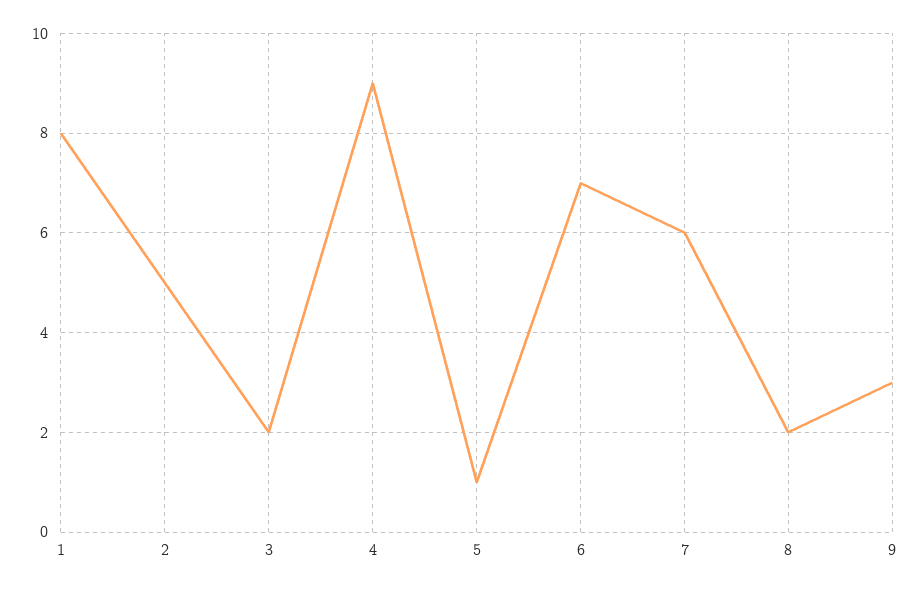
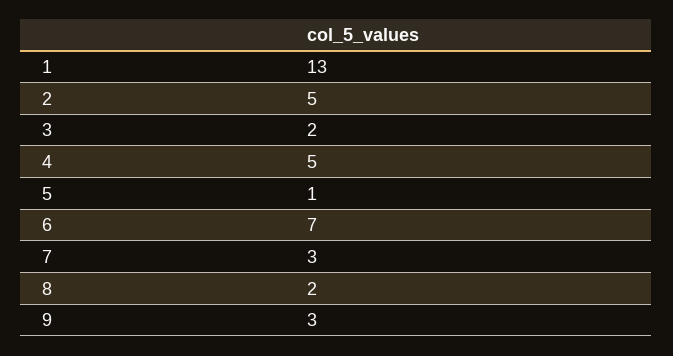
1: 8 -> 13
4: 9 -> 5
7: 6 -> 3

